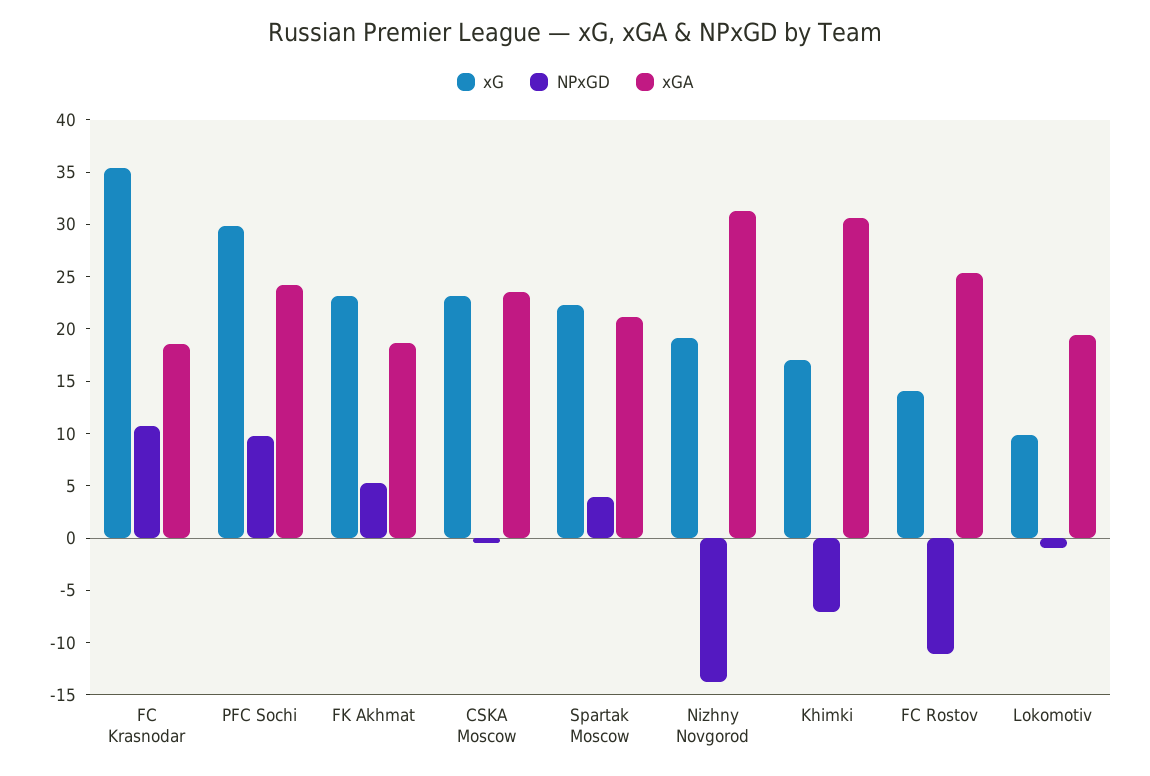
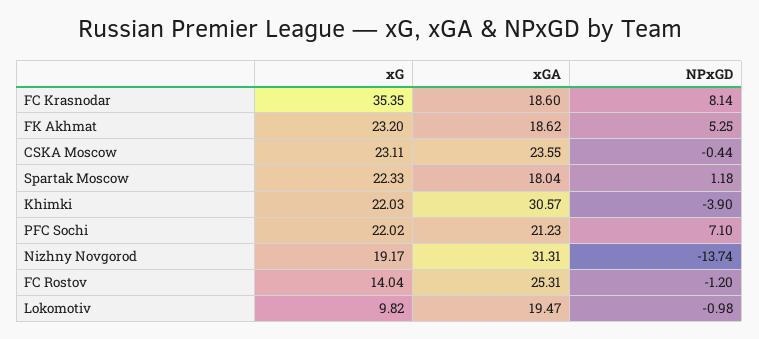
NPxGD, FC Krasnodar: 11 -> 8.14
xG, PFC Sochi: 30 -> 22.02
NPxGD, PFC Sochi: 10 -> 7.1
xGA, PFC Sochi: 24 -> 21.23
NPxGD, Spartak Moscow: 4 -> 1.18
xGA, Spartak Moscow: 21 -> 18.04
xG, Khimki: 17 -> 22.03
NPxGD, Khimki: -7 -> -3.9
NPxGD, FC Rostov: -11 -> -1.2

